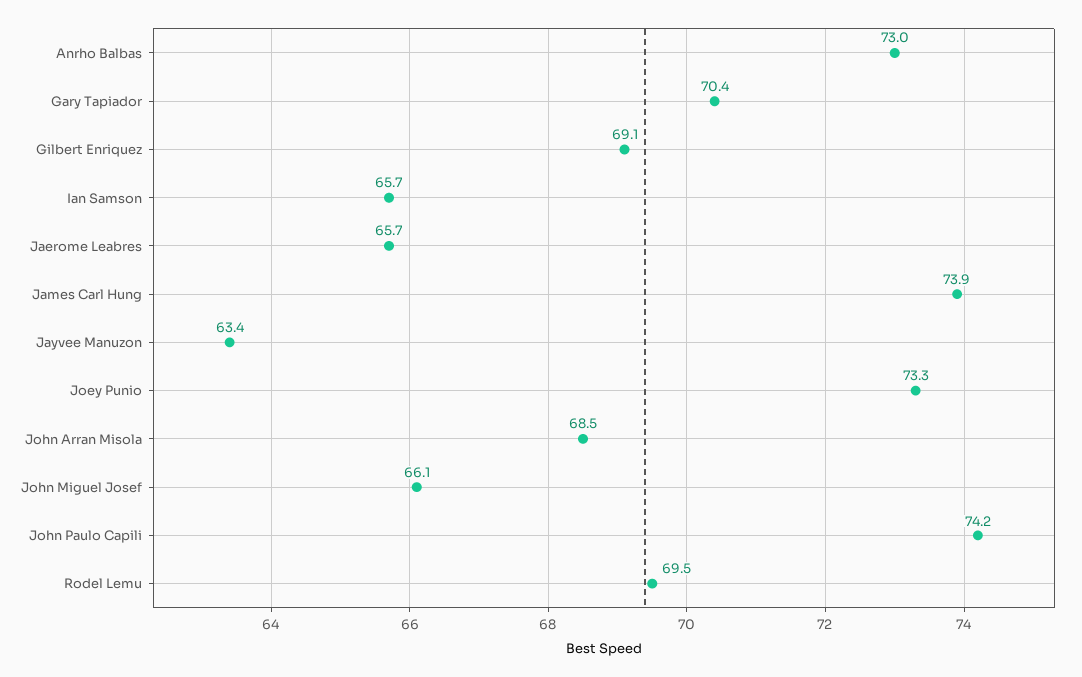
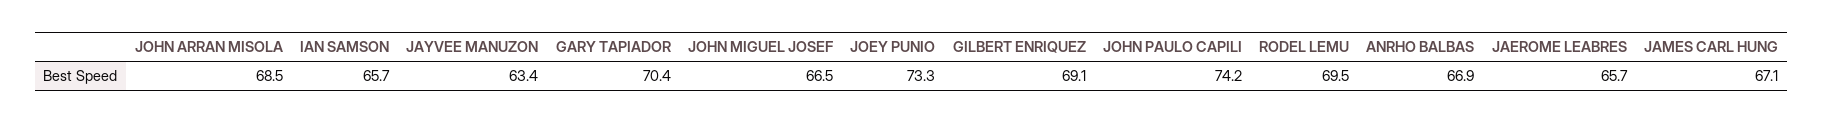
Anrho Balbas: 73 -> 66.9
James Carl Hung: 73.9 -> 67.1
John Miguel Josef: 66.1 -> 66.5

